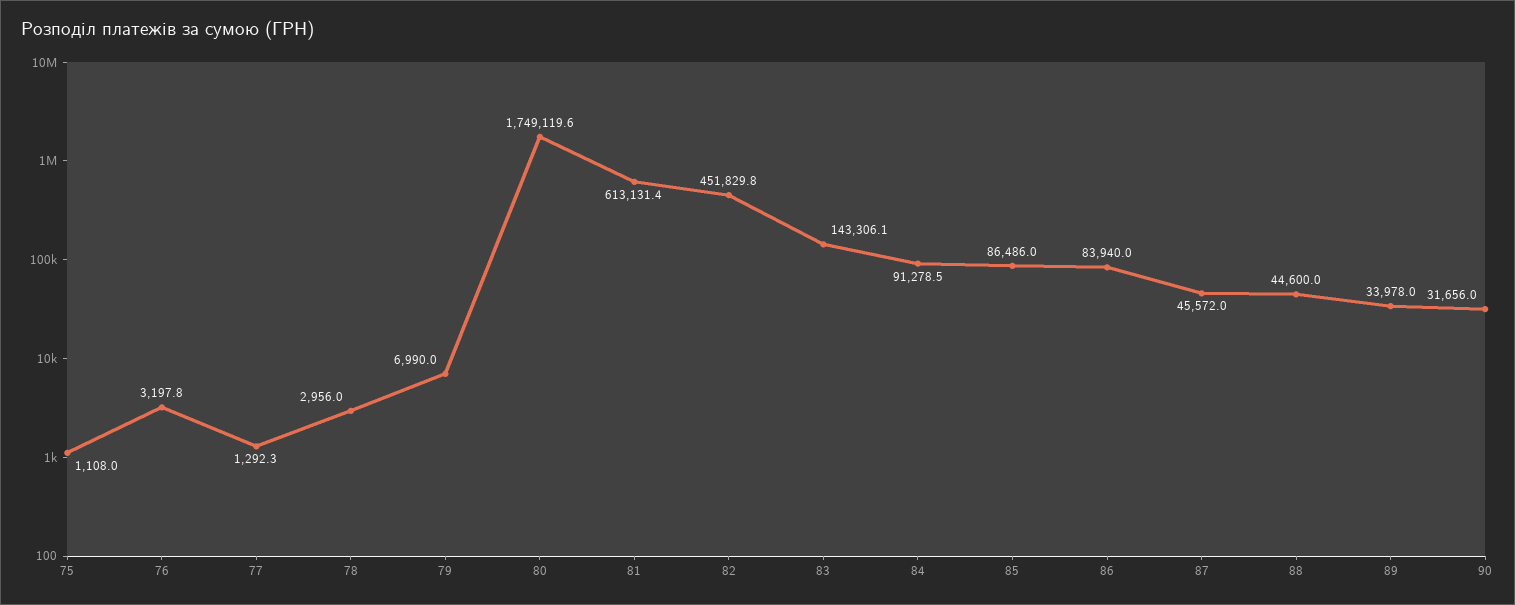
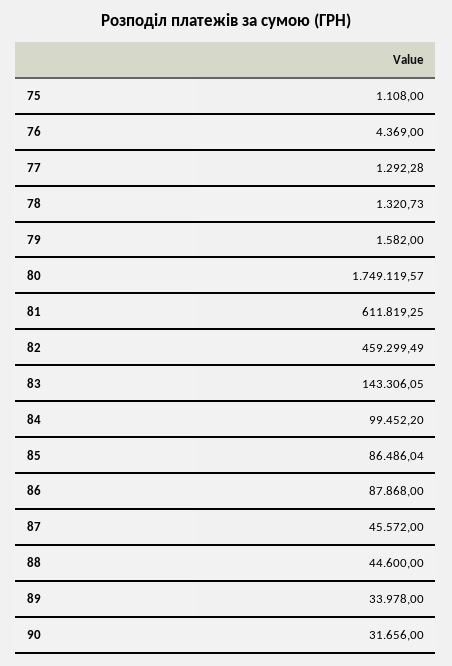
76: 3197.8 -> 4369
78: 2956 -> 1320.73
79: 6990 -> 1582
81: 613131.4 -> 611819.25
82: 451829.8 -> 459299.49
84: 91278.5 -> 99452.2
86: 83940 -> 87868

